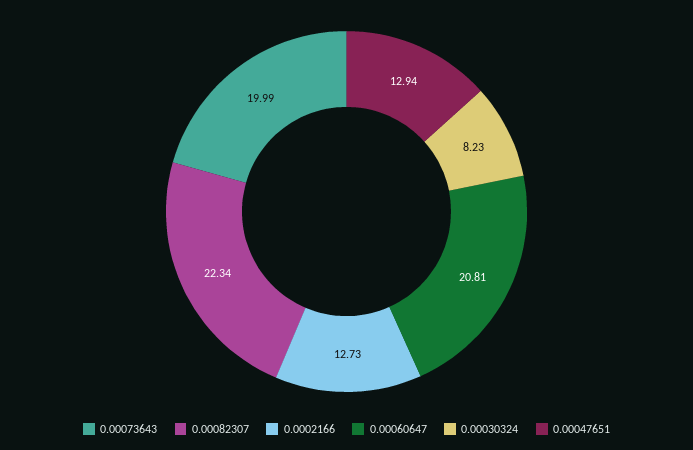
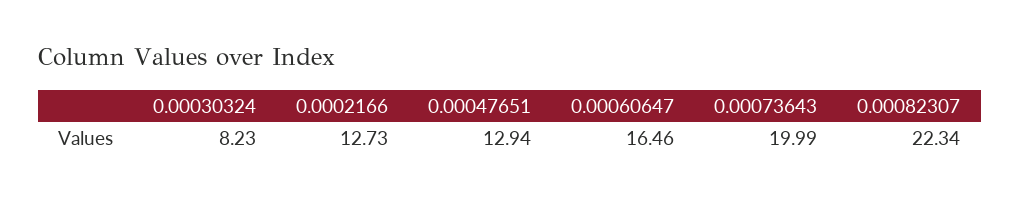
0.00060647: 20.81 -> 16.46

